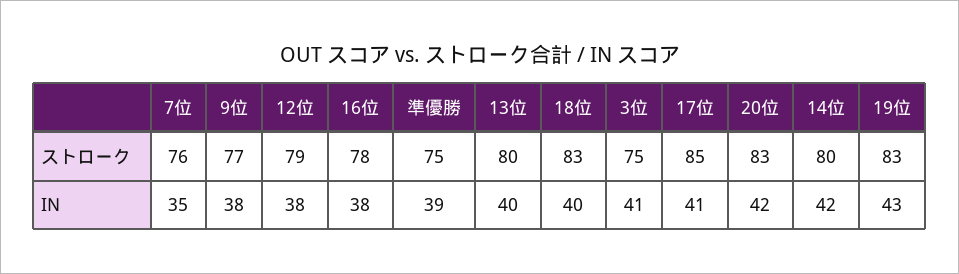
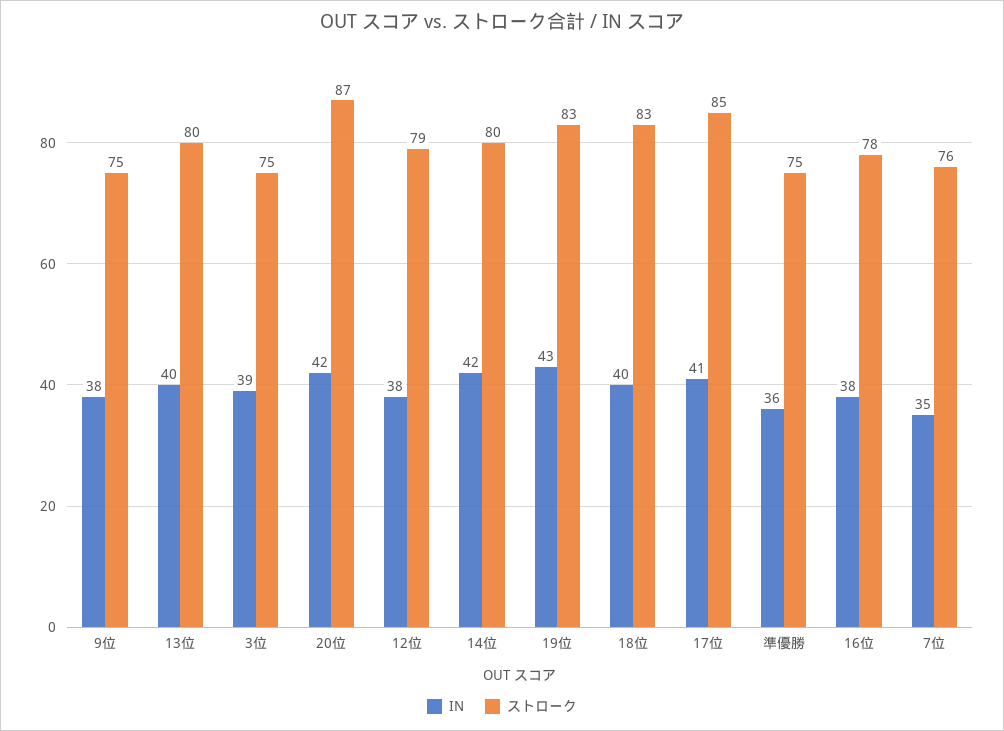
ストローク, 9位: 77 -> 75
ストローク, 20位: 83 -> 87
IN, 準優勝: 39 -> 36
IN, 3位: 41 -> 39

